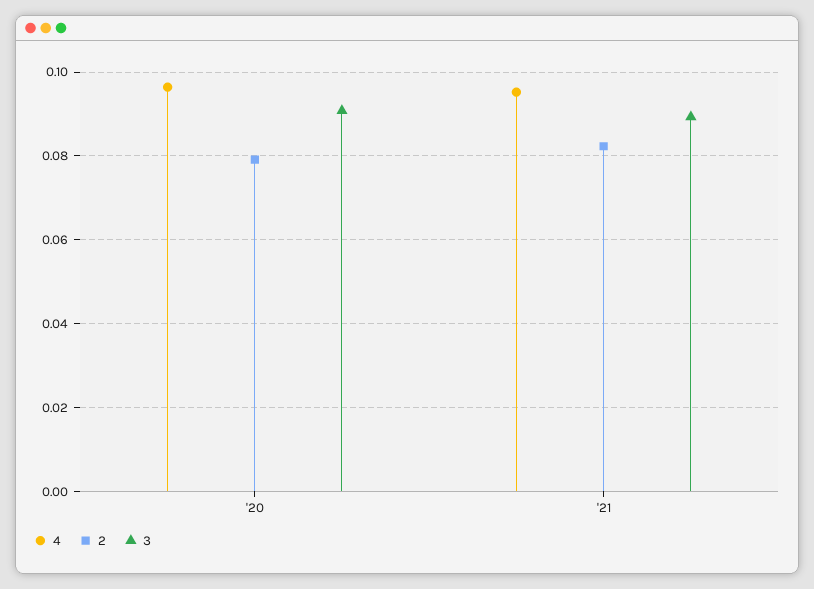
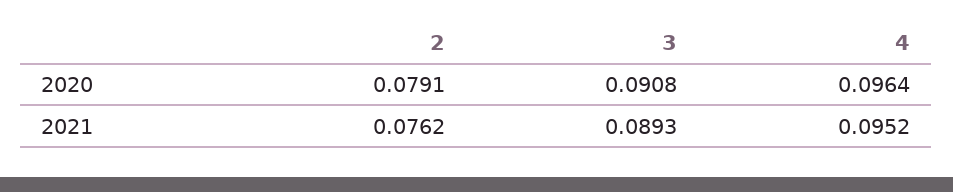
2, '21: 0.082 -> 0.0762

